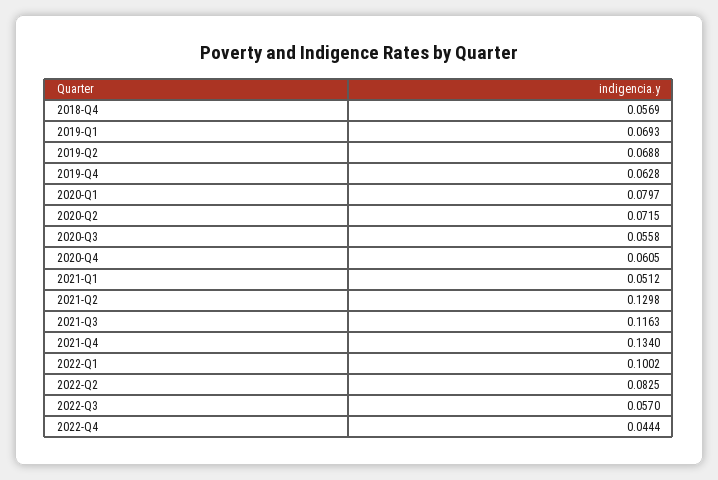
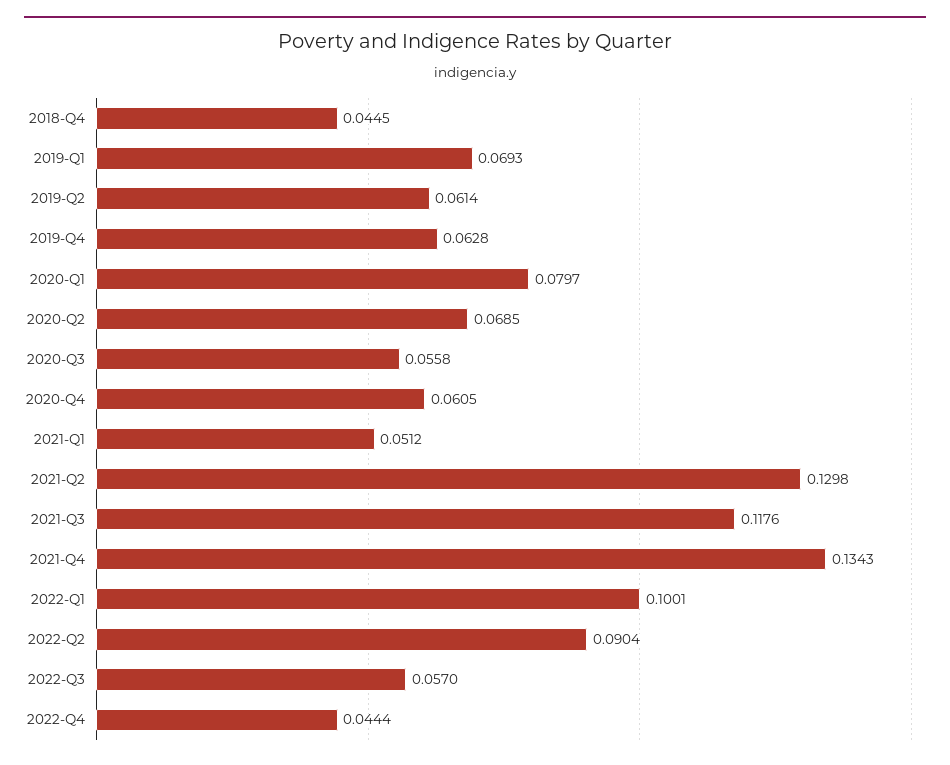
2018-Q4: 0.0569 -> 0.0445
2019-Q2: 0.0688 -> 0.0614
2020-Q2: 0.0715 -> 0.0685
2021-Q3: 0.1163 -> 0.1176
2021-Q4: 0.134 -> 0.1343
2022-Q1: 0.1002 -> 0.1001
2022-Q2: 0.0825 -> 0.0904

